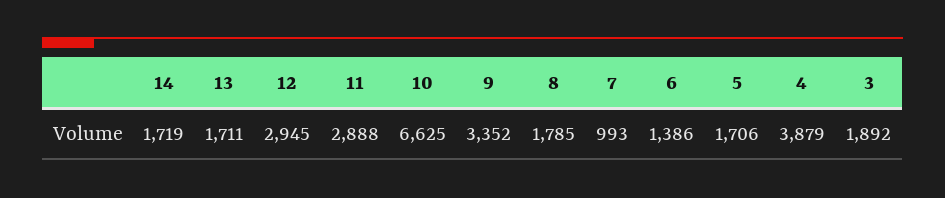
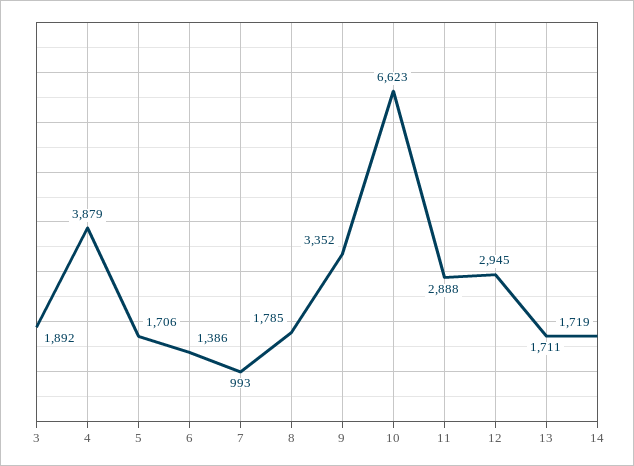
10: 6625 -> 6623

